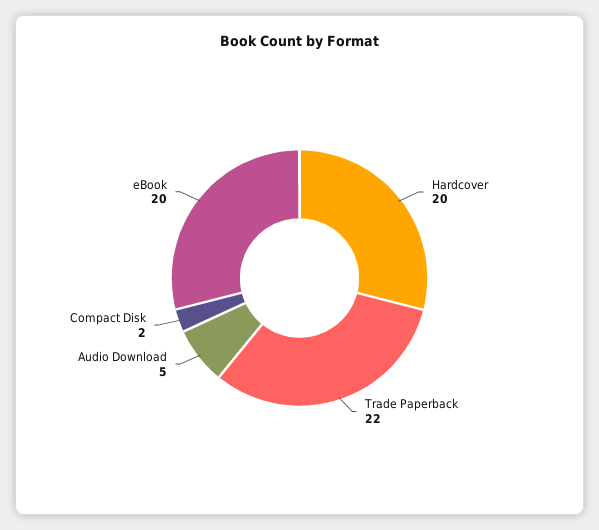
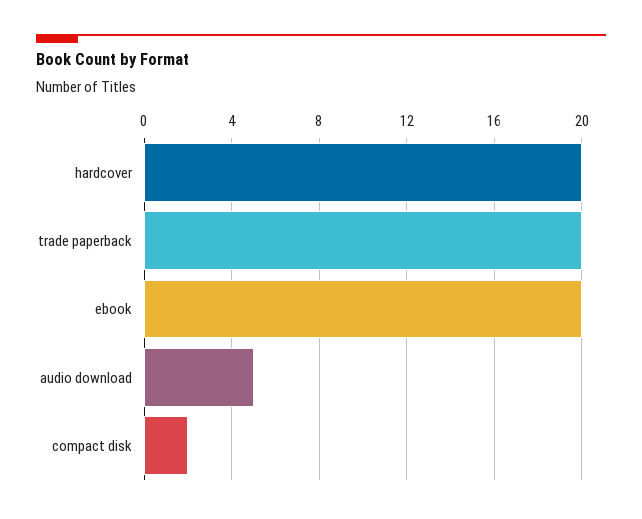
Trade Paperback: 22 -> 20

